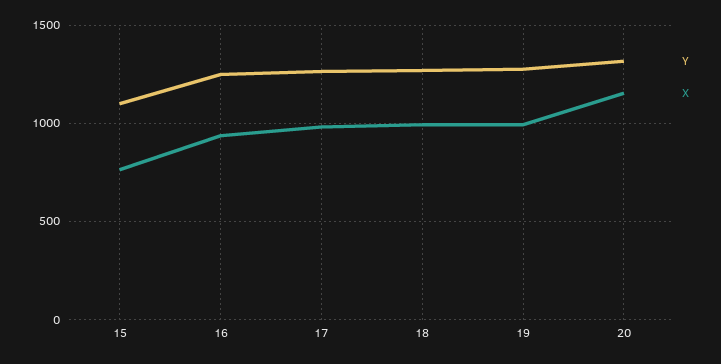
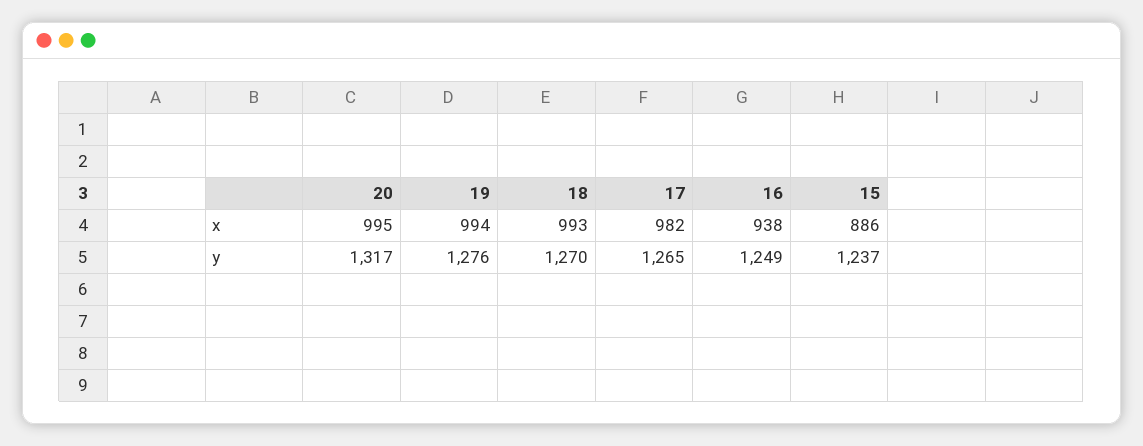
Y, 15: 1100 -> 1237
X, 15: 750 -> 886
X, 20: 1150 -> 995

